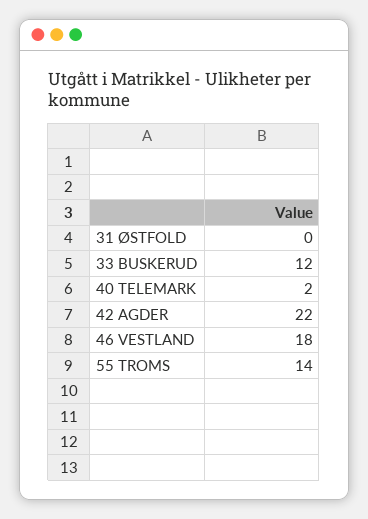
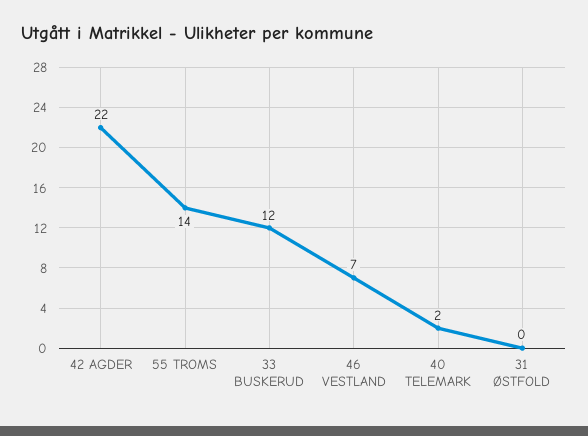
46 VESTLAND: 18 -> 7

